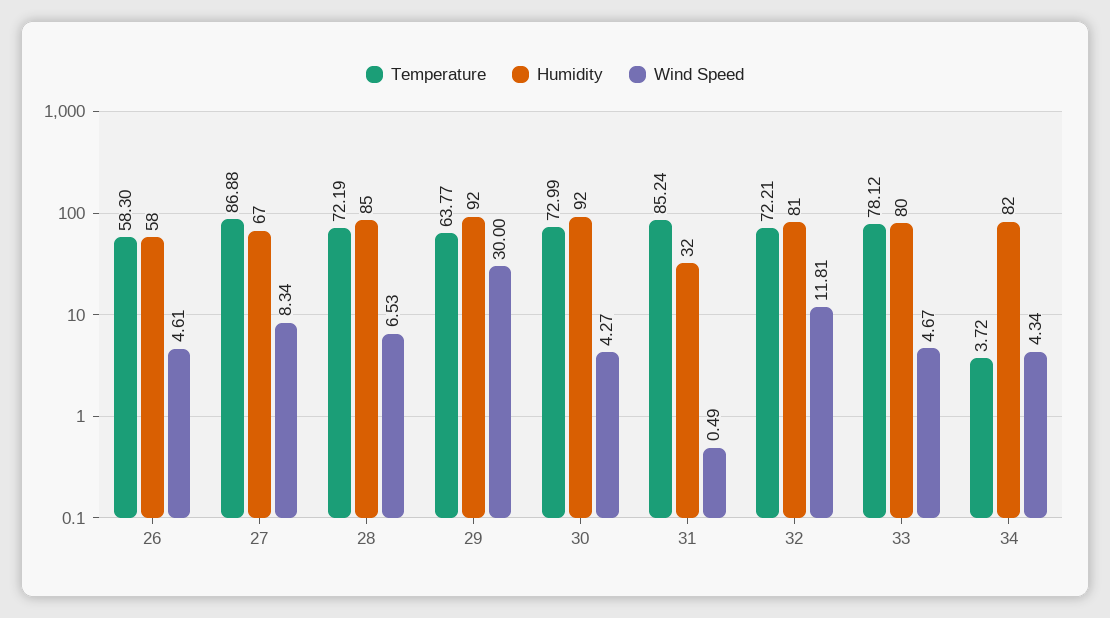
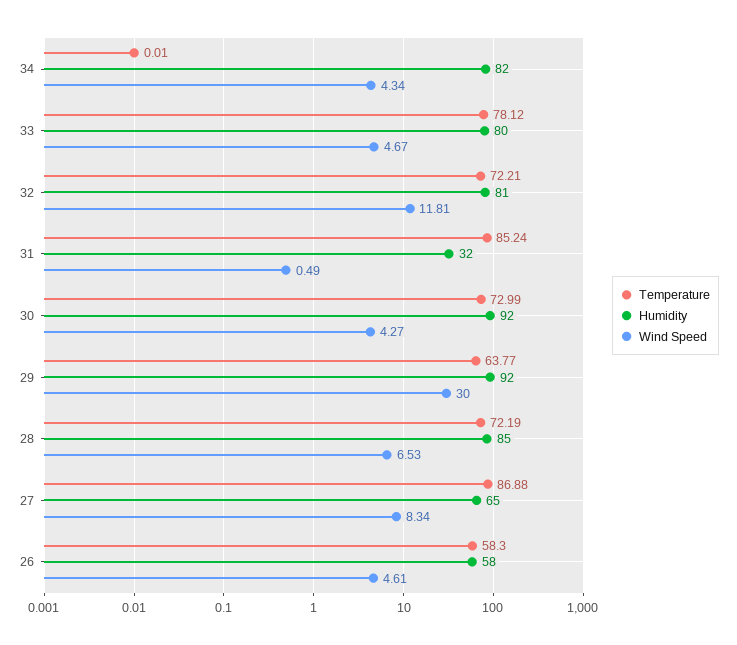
Humidity, 27: 67 -> 65
Temperature, 34: 3.72 -> 0.01

